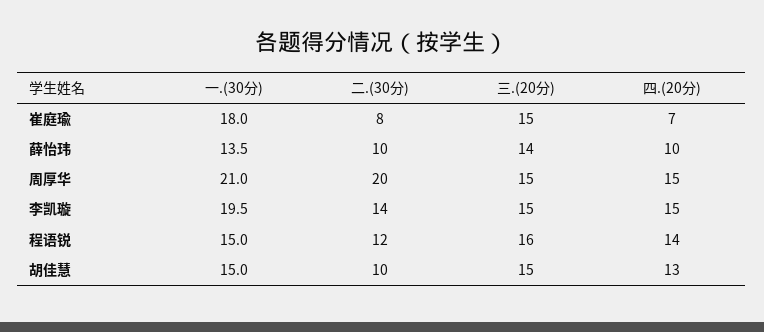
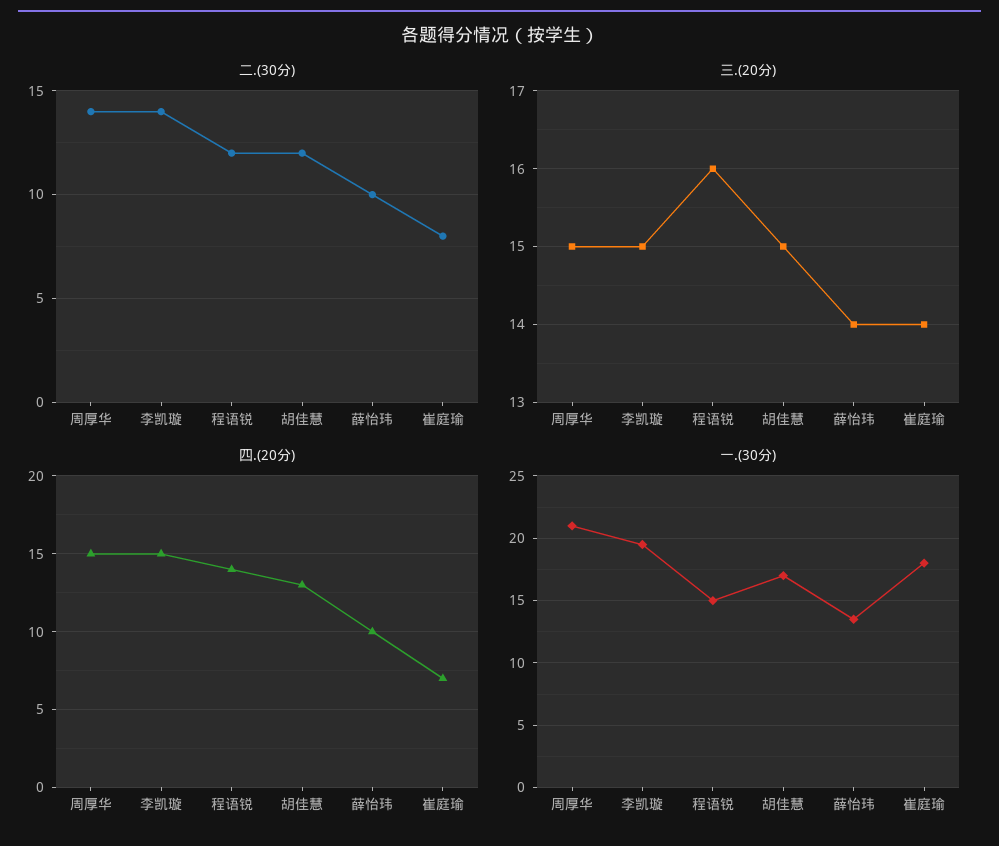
三.(20分), 崔庭瑜: 15 -> 14
二.(30分), 周厚华: 20 -> 14
一.(30分), 胡佳慧: 15 -> 17
二.(30分), 胡佳慧: 10 -> 12

